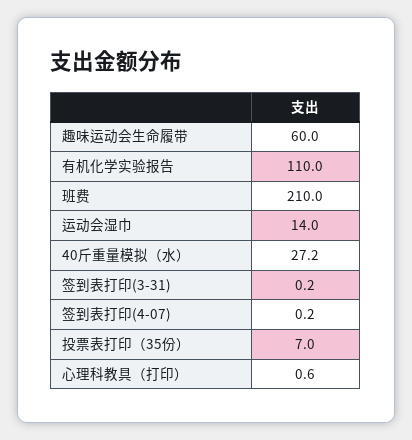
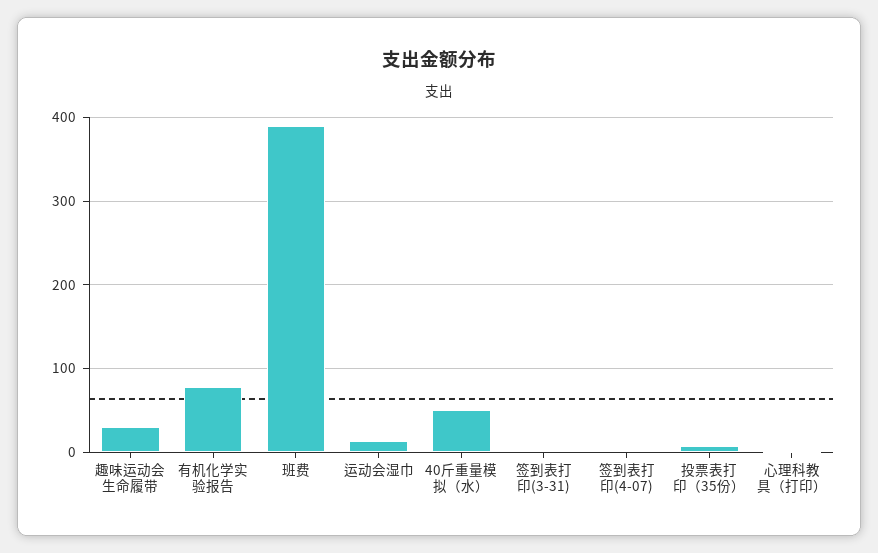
趣味运动会生命履带: 60 -> 30
有机化学实验报告: 110 -> 80
班费: 210 -> 390
40斤重量模拟（水）: 27.2 -> 50

